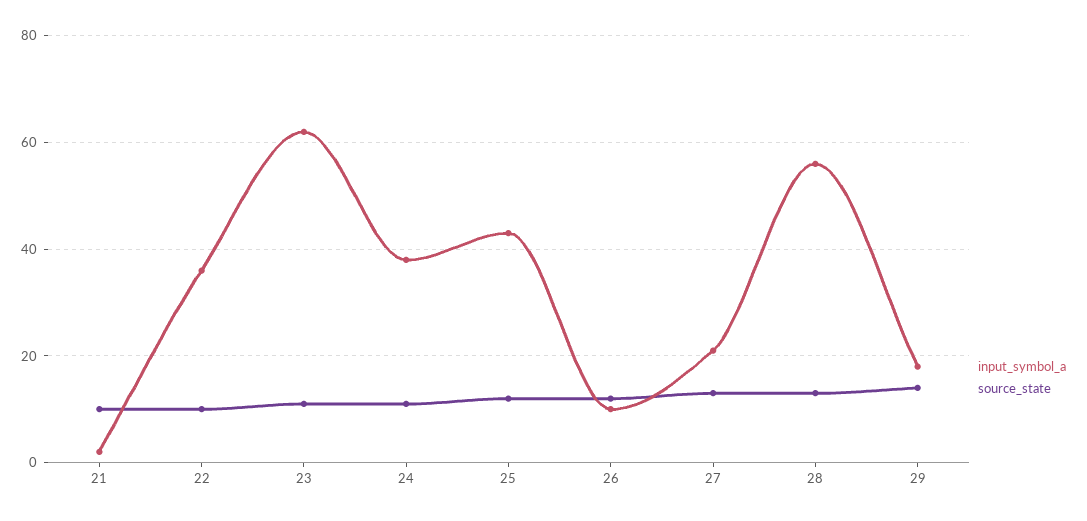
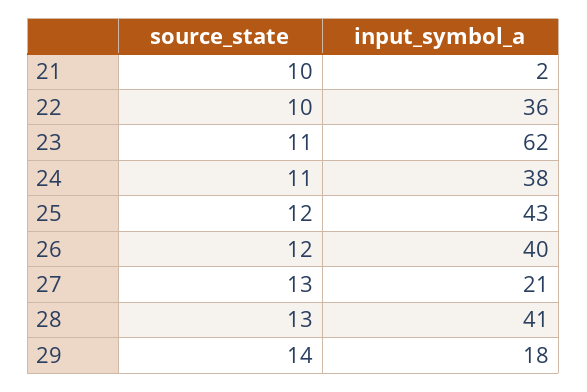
input_symbol_a, 26: 10 -> 40
input_symbol_a, 28: 55 -> 41

